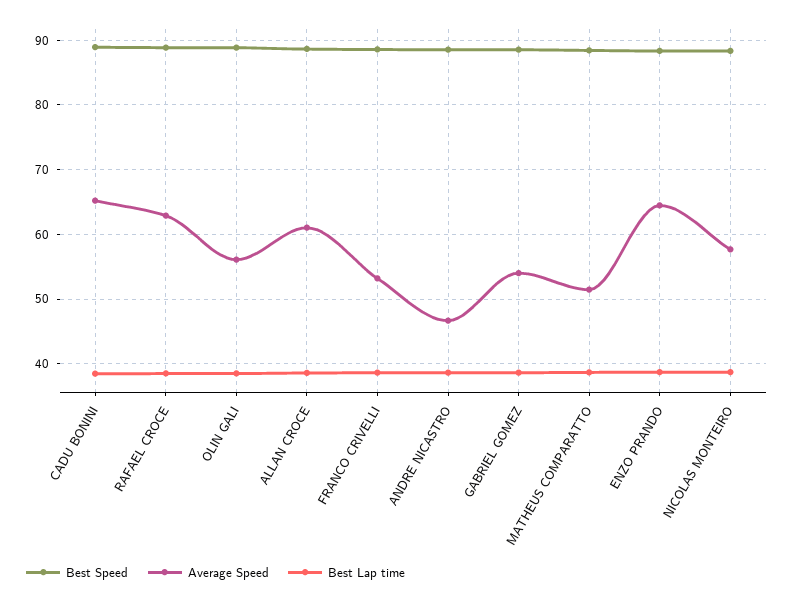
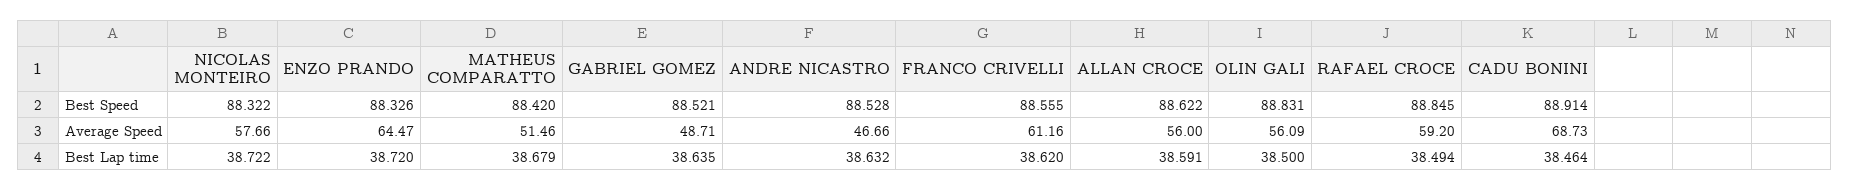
Average Speed, CADU BONINI: 65 -> 68.73
Average Speed, RAFAEL CROCE: 63 -> 59.2
Average Speed, ALLAN CROCE: 61 -> 56
Average Speed, FRANCO CRIVELLI: 53 -> 61.16
Average Speed, GABRIEL GOMEZ: 54 -> 48.71

